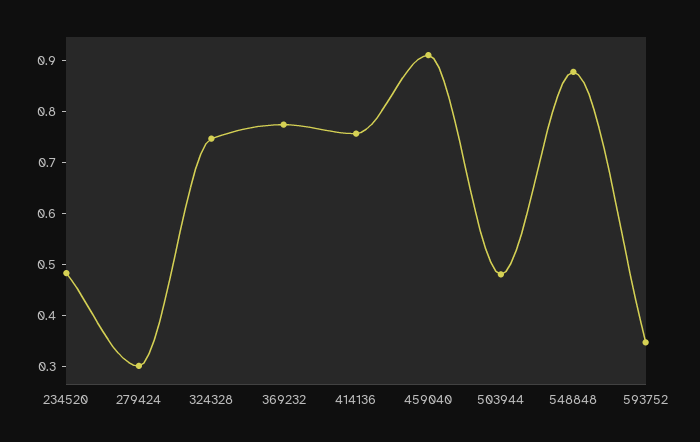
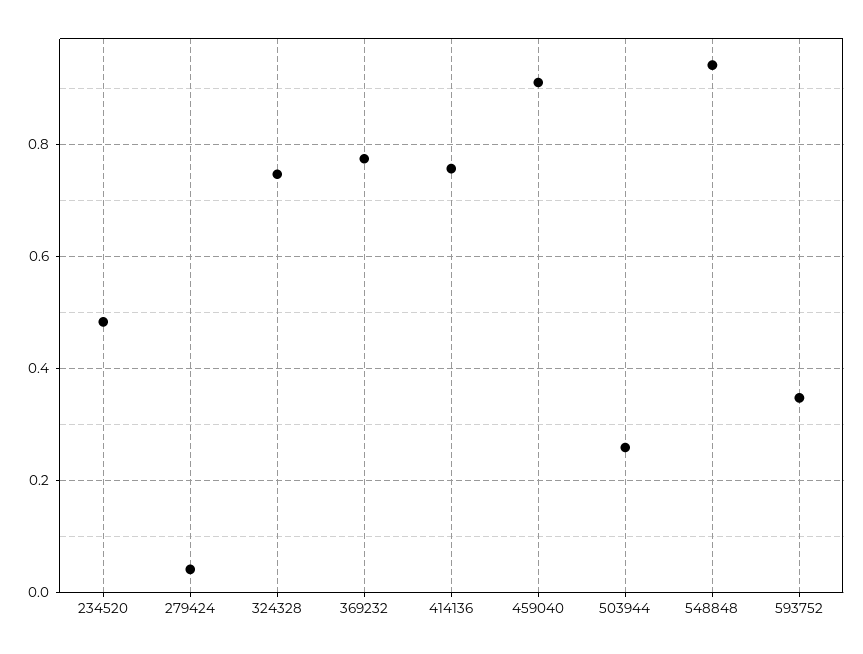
279424: 0.3 -> 0.04
503944: 0.48 -> 0.26
548848: 0.88 -> 0.94

